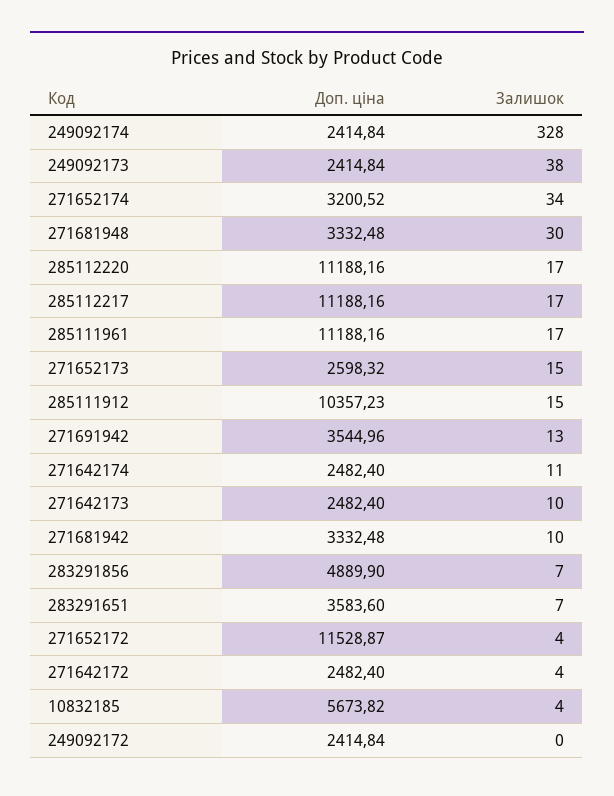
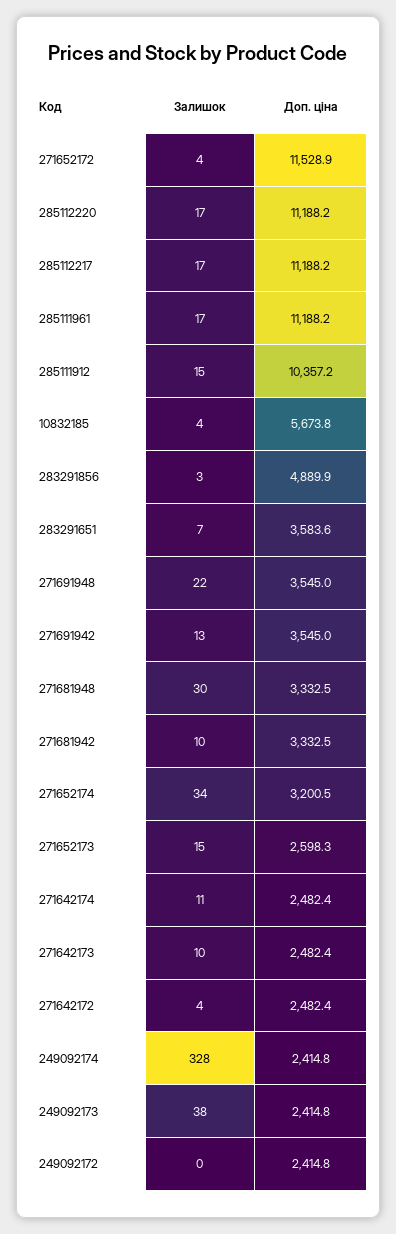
Залишок, 283291856: 7 -> 3
Залишок, 271691948: none -> 22
Доп. ціна, 271691948: none -> 3545

